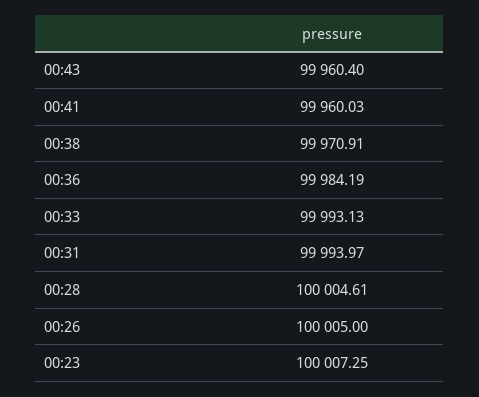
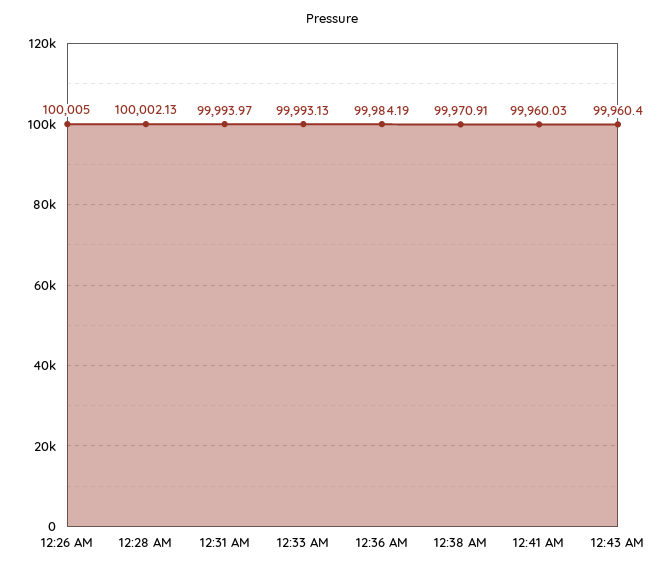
00:28: 100004.61 -> 100002.13
00:23: 100007.25 -> none

